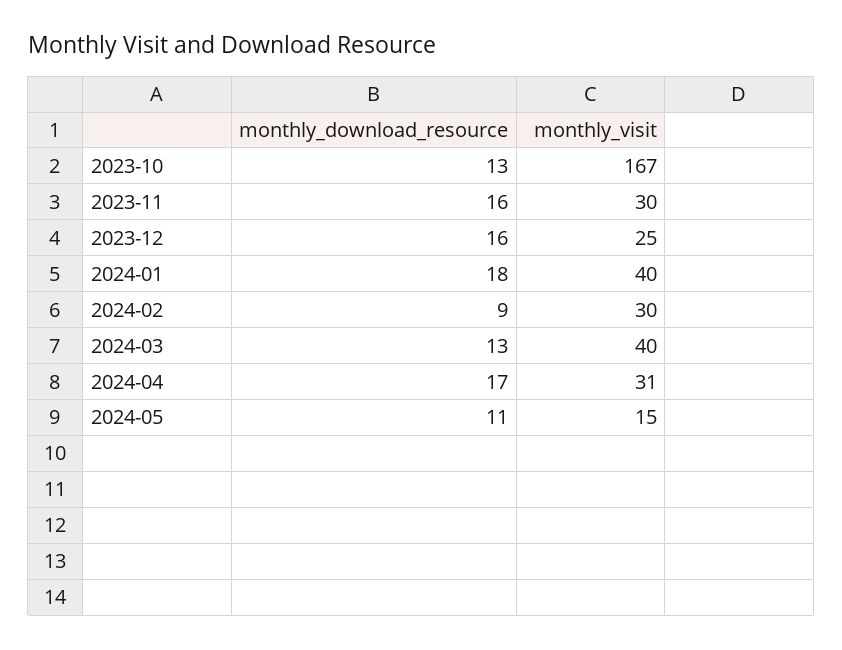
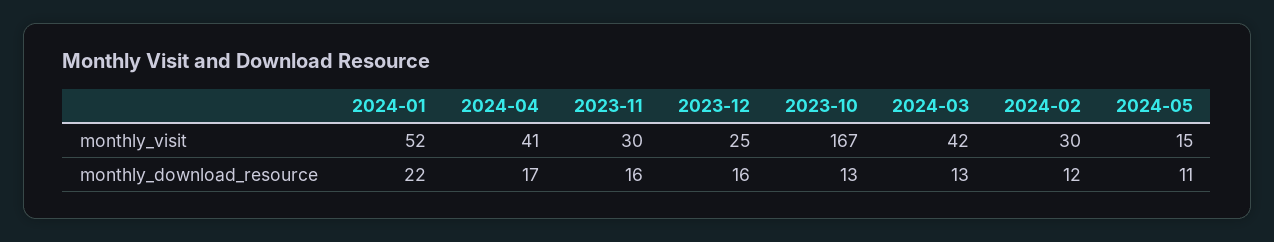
monthly_download_resource, 2024-01: 18 -> 22
monthly_visit, 2024-01: 40 -> 52
monthly_download_resource, 2024-02: 9 -> 12
monthly_visit, 2024-03: 40 -> 42
monthly_visit, 2024-04: 31 -> 41

